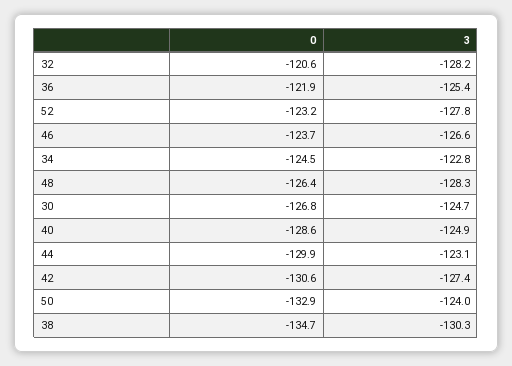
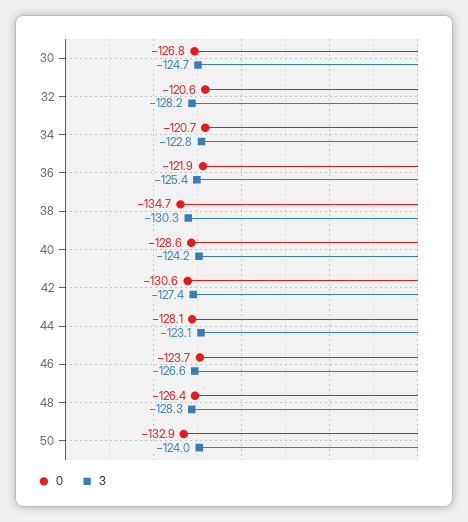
0, 52: -123.2 -> none
3, 52: -127.8 -> none
0, 34: -124.5 -> -120.7
3, 40: -124.9 -> -124.2
0, 44: -129.9 -> -128.1

